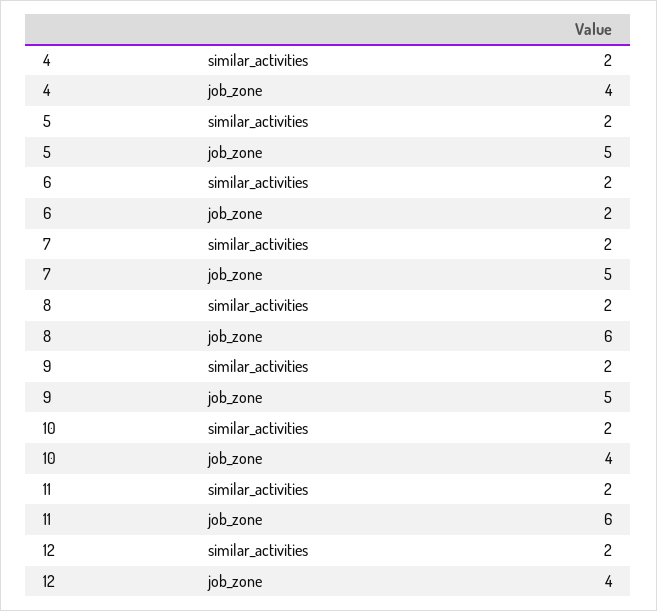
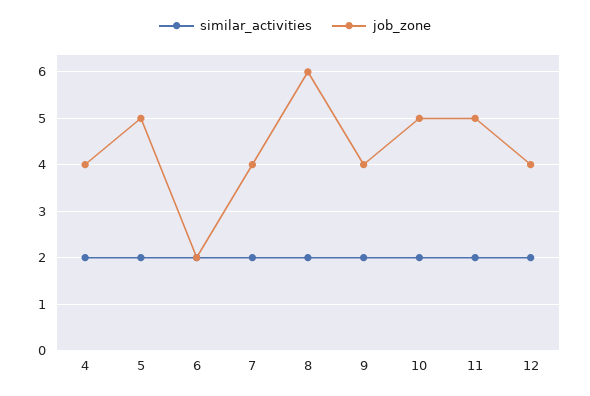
job_zone, 7: 5 -> 4
job_zone, 9: 5 -> 4
job_zone, 10: 4 -> 5
job_zone, 11: 6 -> 5

